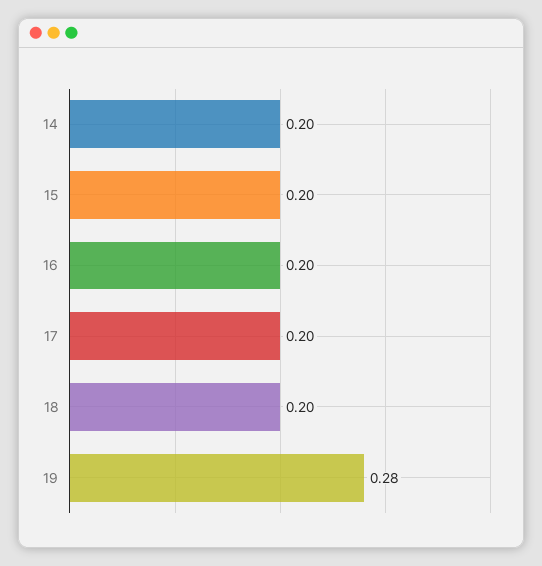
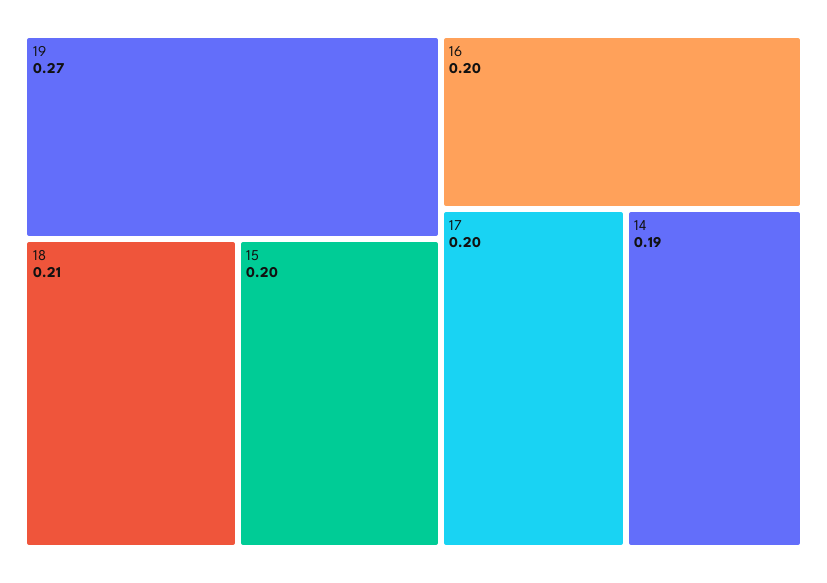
14: 0.2 -> 0.19
18: 0.2 -> 0.21
19: 0.28 -> 0.27

